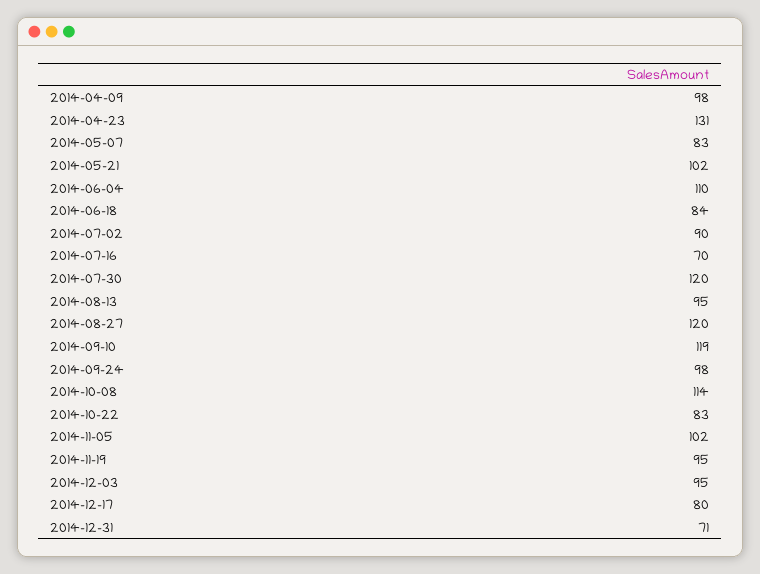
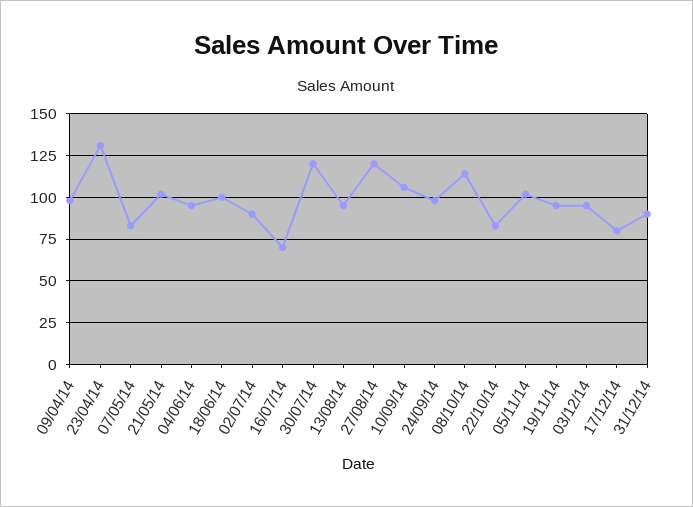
2014-06-04: 110 -> 95
2014-06-18: 84 -> 100
2014-09-10: 119 -> 105
2014-12-31: 71 -> 90

